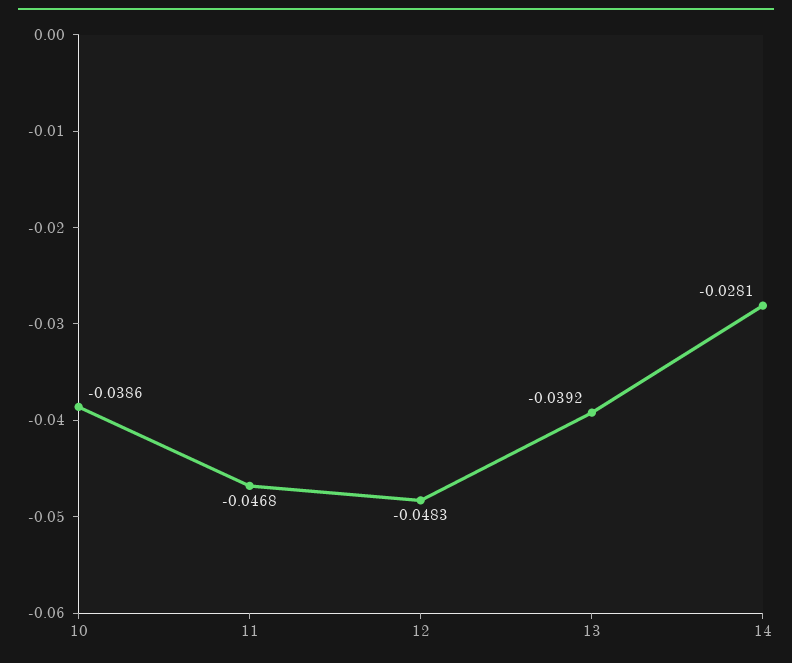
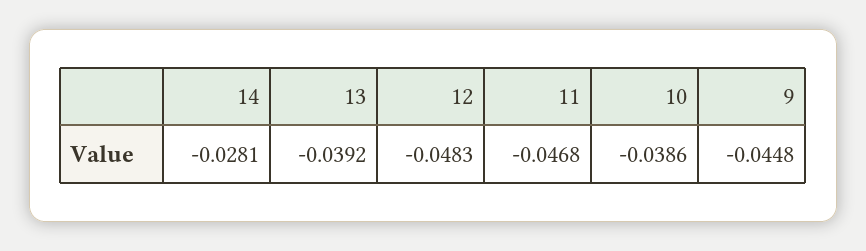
9: none -> -0.0448

